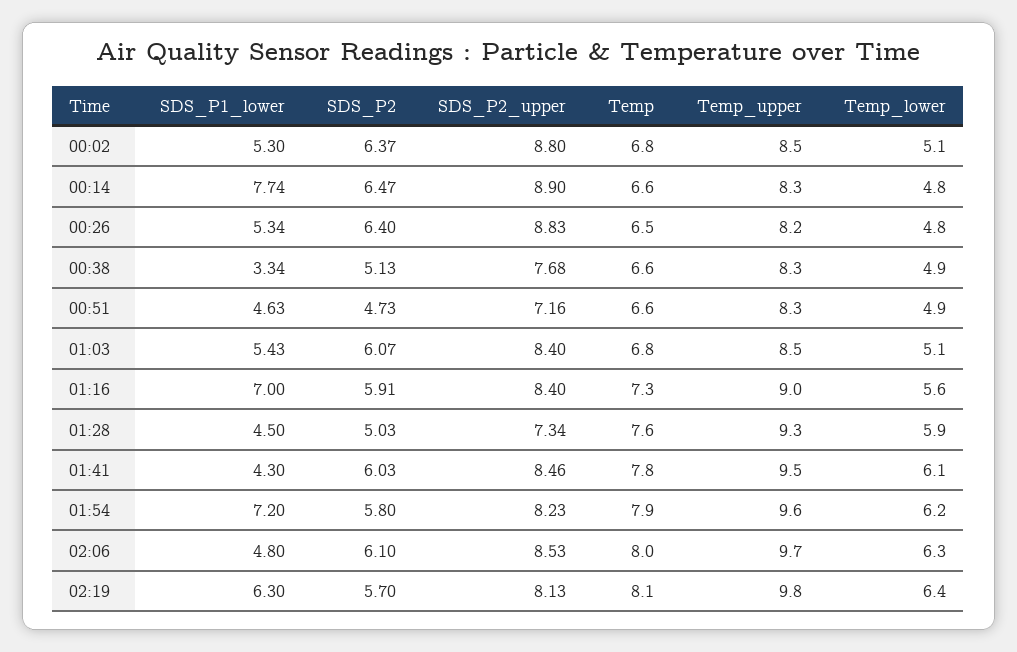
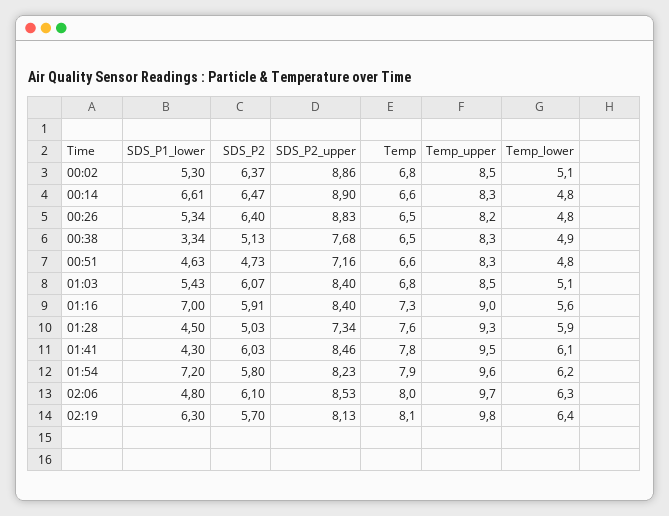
SDS_P2_upper, 00:02: 8.8 -> 8.86
SDS_P1_lower, 00:14: 7.74 -> 6.61
Temp, 00:38: 6.6 -> 6.5
Temp_lower, 00:51: 4.9 -> 4.8

